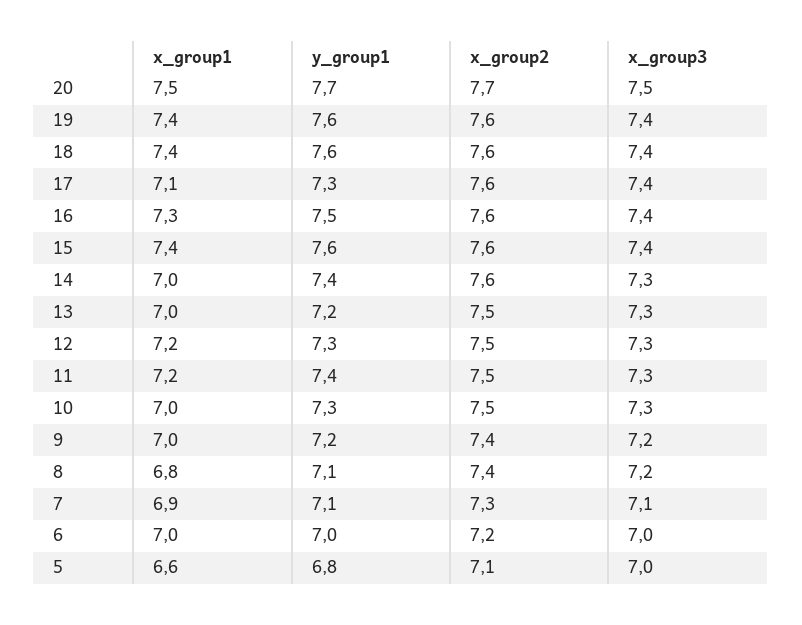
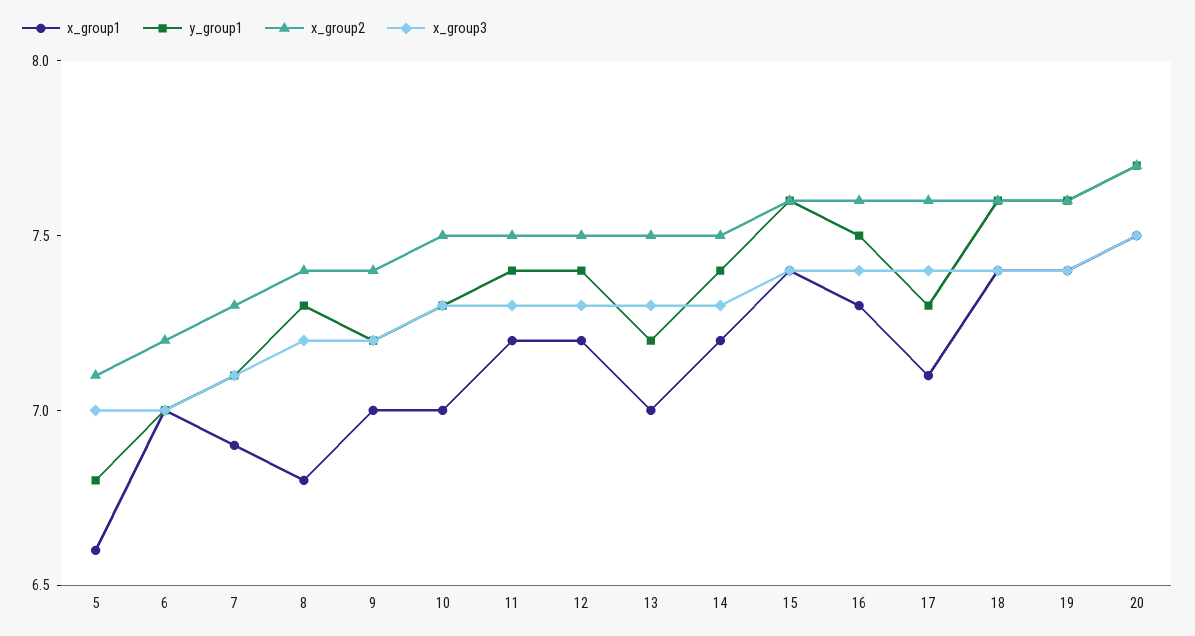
x_group1, 14: 7 -> 7.2
x_group2, 14: 7.6 -> 7.5
y_group1, 12: 7.3 -> 7.4
y_group1, 8: 7.1 -> 7.3

